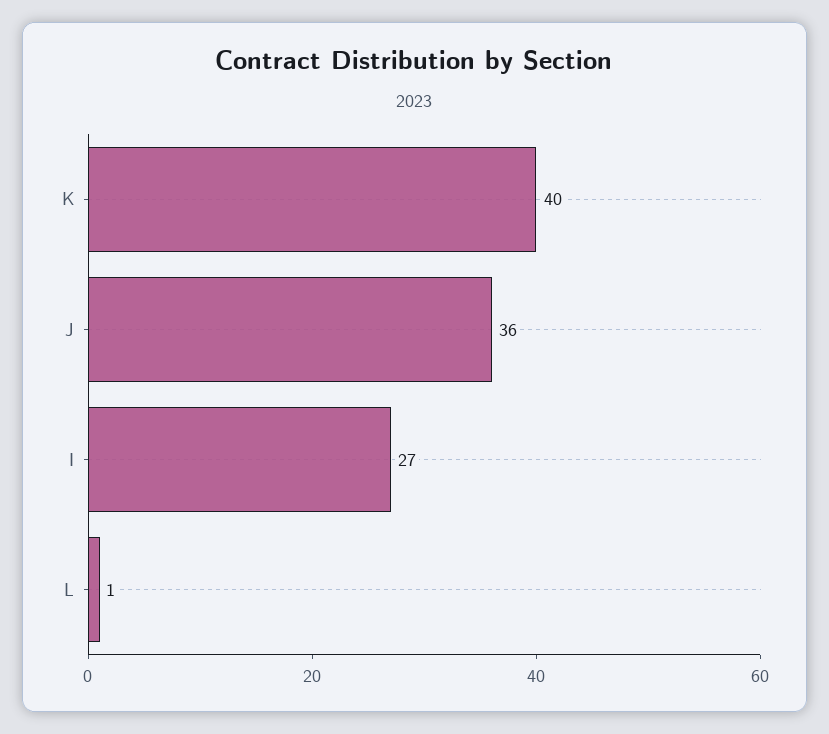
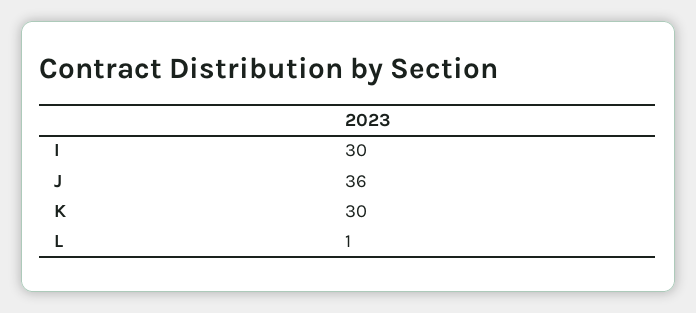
K: 40 -> 30
I: 27 -> 30

